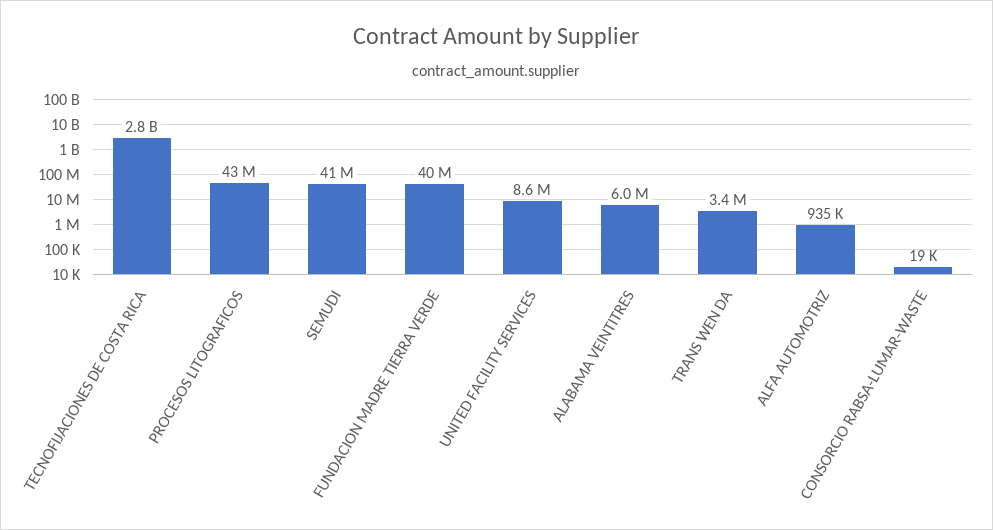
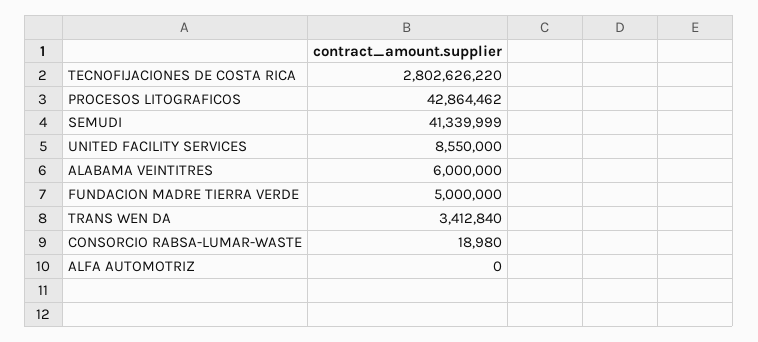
FUNDACION MADRE TIERRA VERDE: 40000000 -> 5000000
ALFA AUTOMOTRIZ: 935000 -> 0

